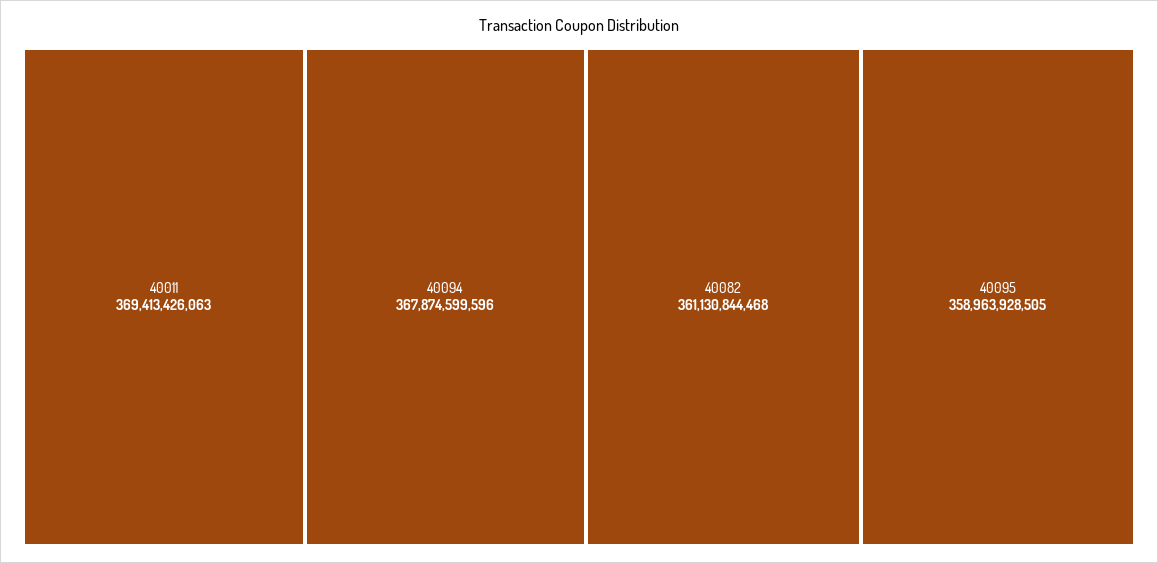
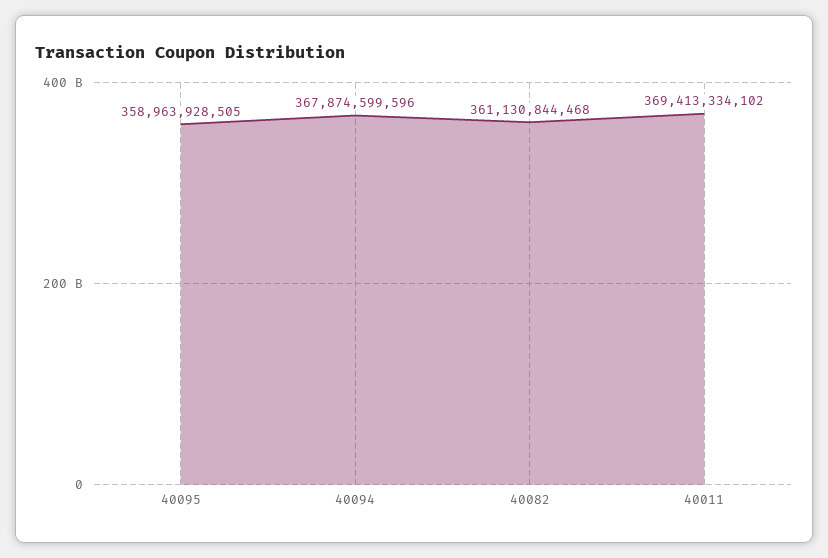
40011: 369413426063 -> 369413334102

